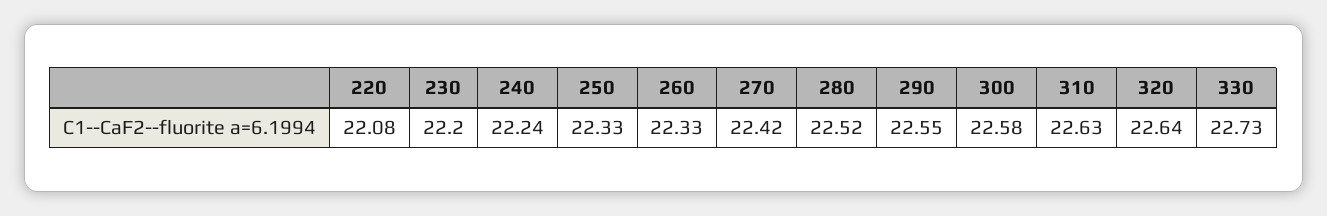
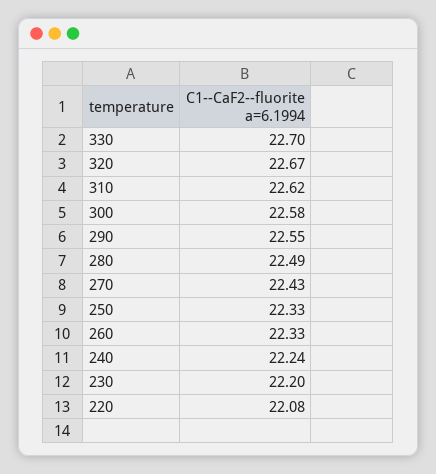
270: 22.42 -> 22.43
280: 22.52 -> 22.49
310: 22.63 -> 22.62
320: 22.64 -> 22.67
330: 22.73 -> 22.7

